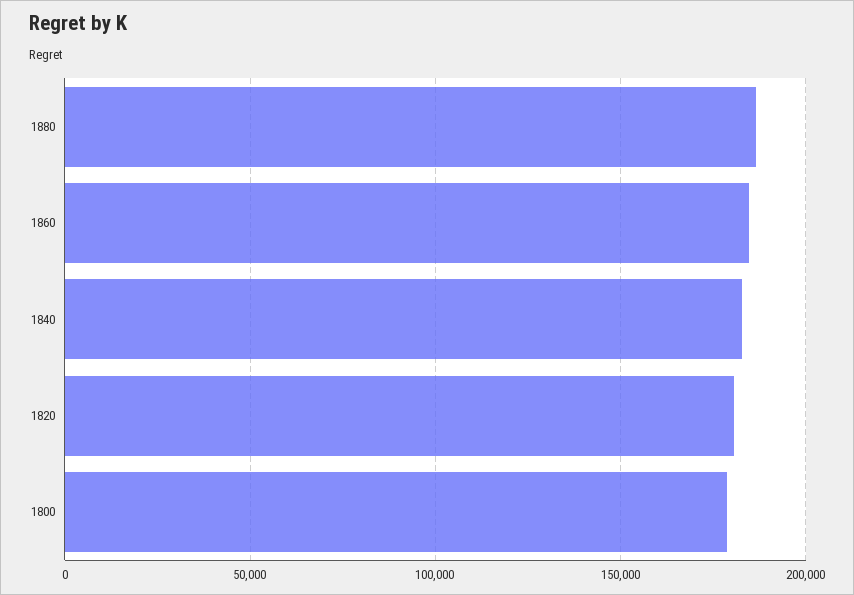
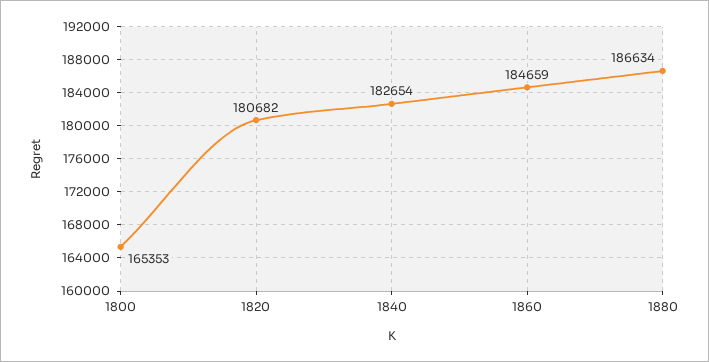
1800: 180000 -> 165353

